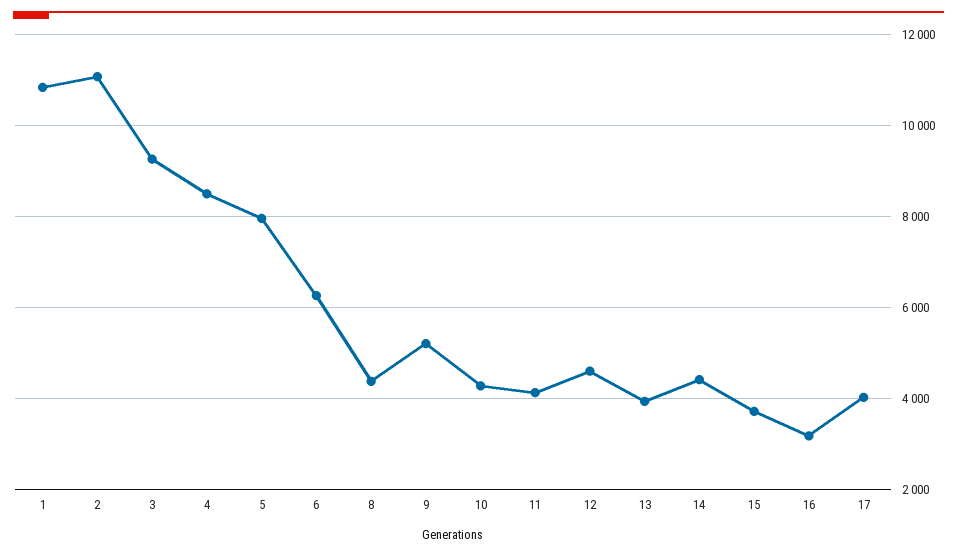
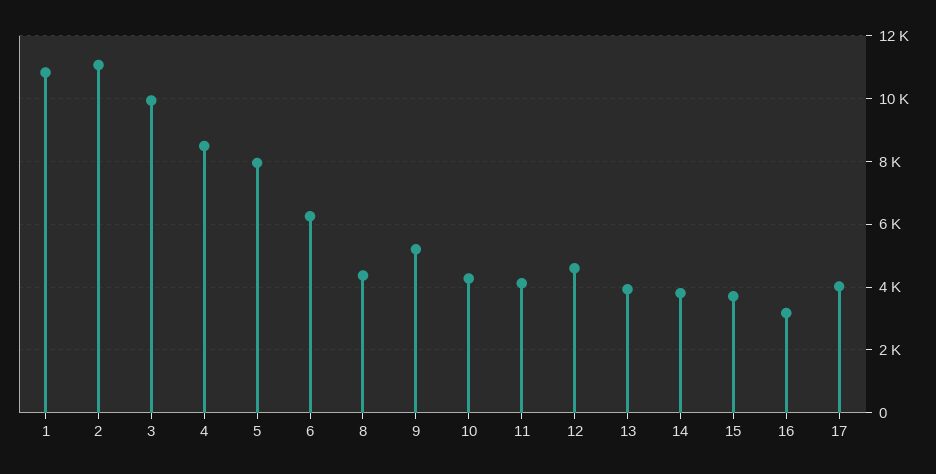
3: 9200 -> 10000
14: 4400 -> 3800

